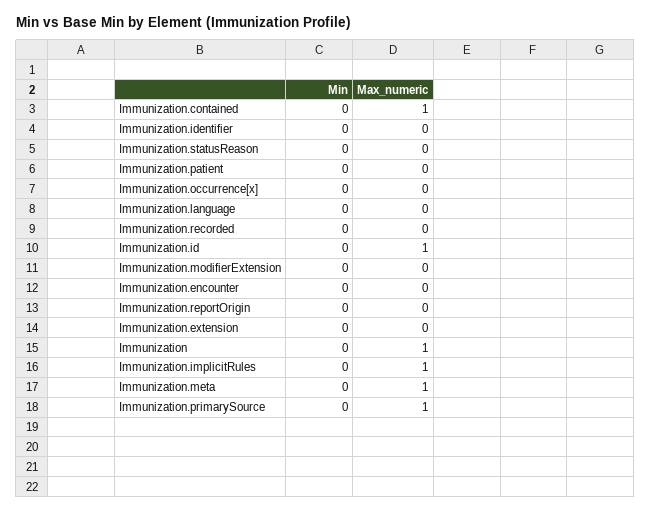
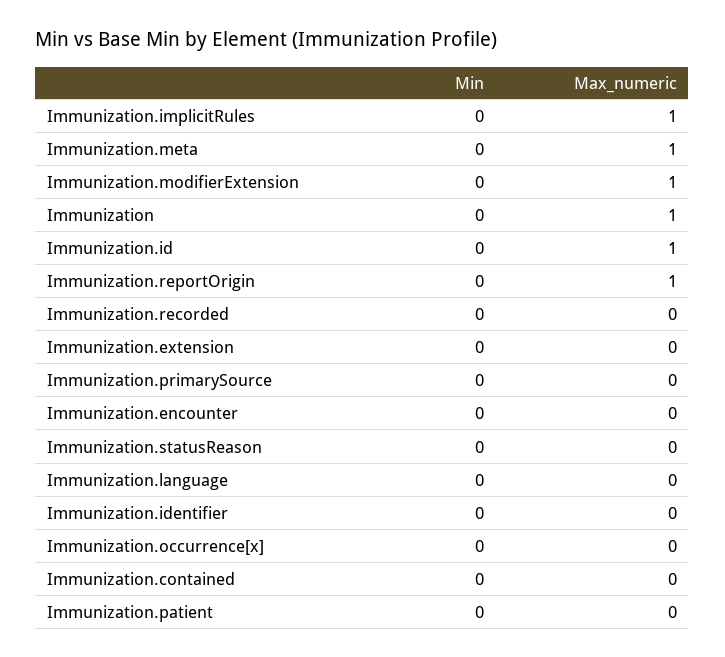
Max_numeric, Immunization.contained: 1 -> 0
Max_numeric, Immunization.modifierExtension: 0 -> 1
Max_numeric, Immunization.reportOrigin: 0 -> 1
Max_numeric, Immunization.primarySource: 1 -> 0

